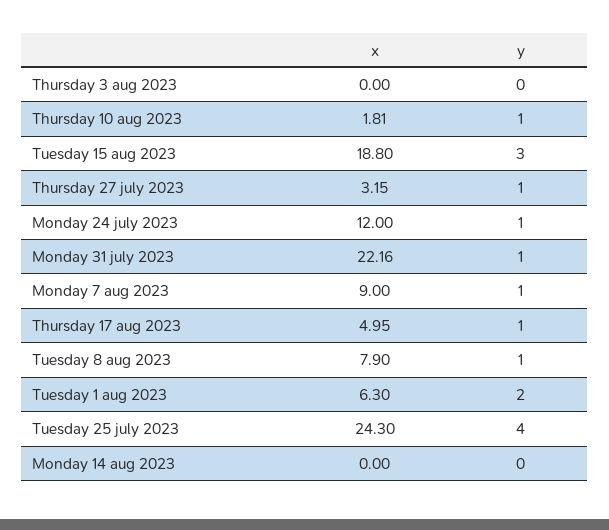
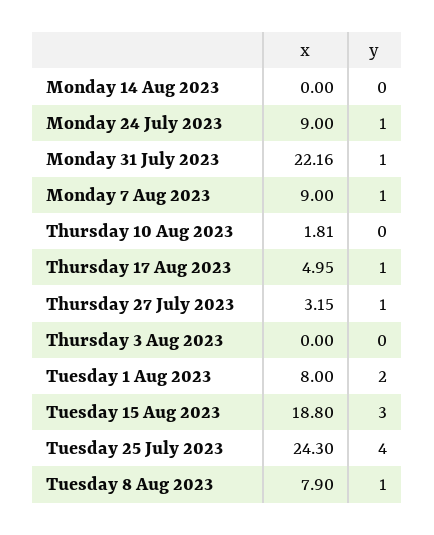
y, Thursday 10 aug 2023: 1 -> 0
x, Monday 24 july 2023: 12 -> 9
x, Tuesday 1 aug 2023: 6.3 -> 8

